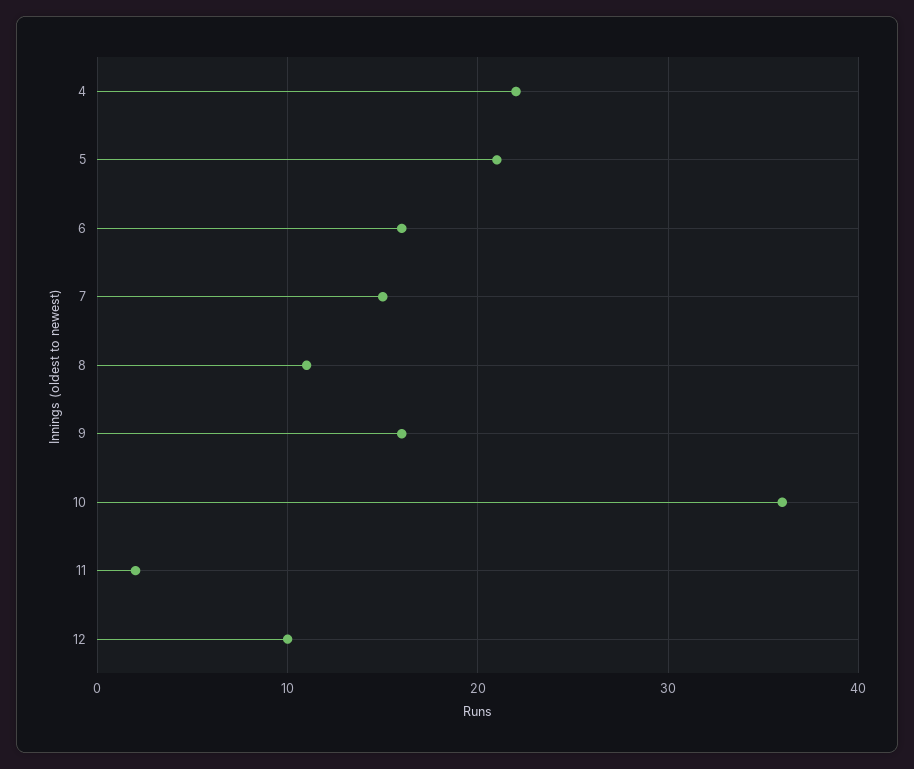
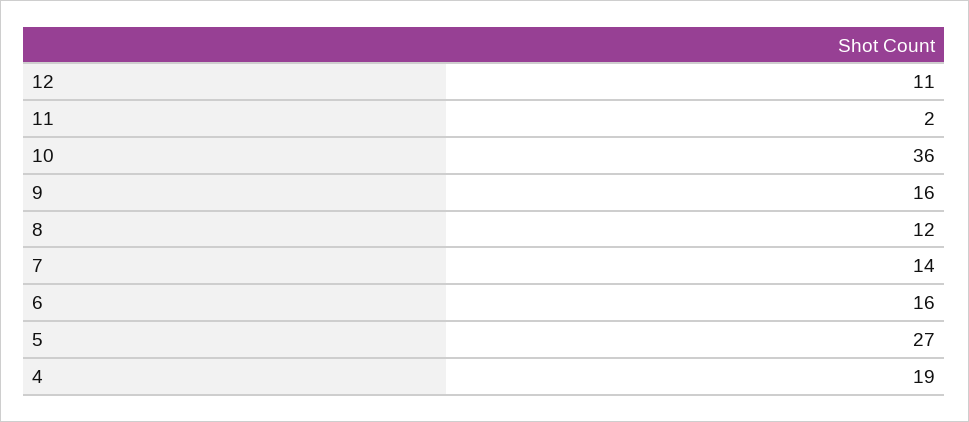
4: 22 -> 19
5: 21 -> 27
7: 15 -> 14
8: 11 -> 12
12: 10 -> 11

